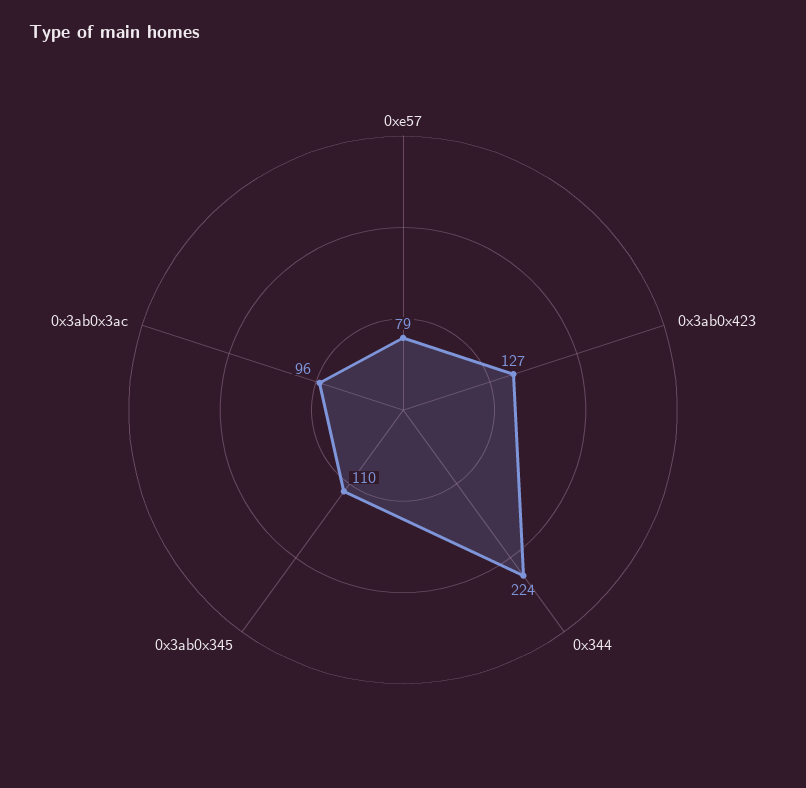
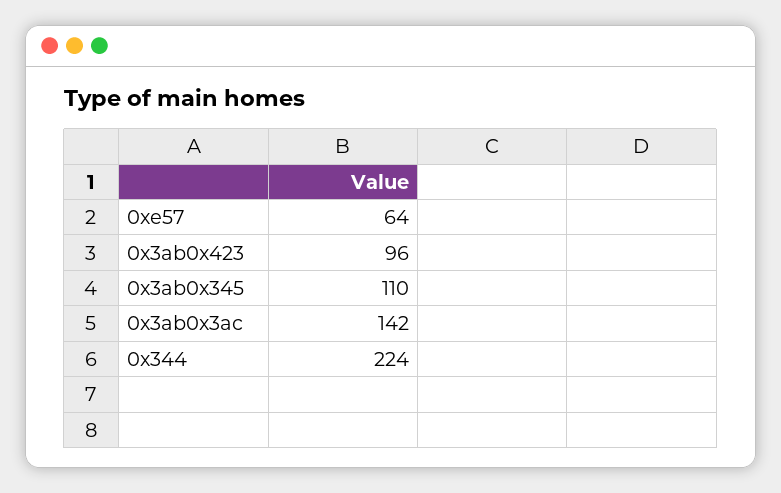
0xe57: 79 -> 64
0x3ab0x423: 127 -> 96
0x3ab0x3ac: 96 -> 142

